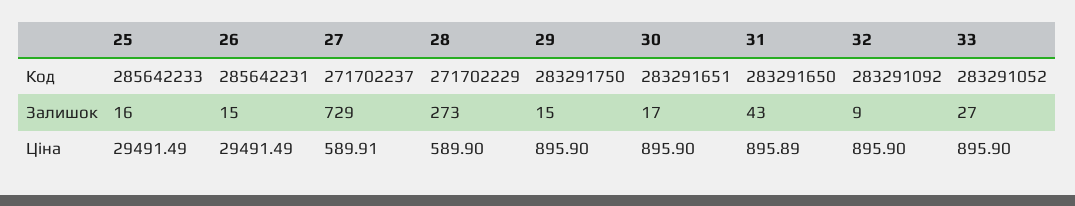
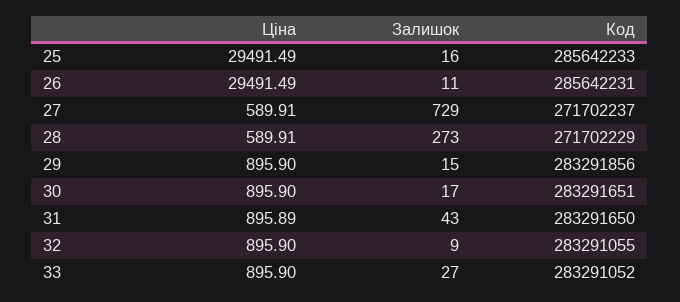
29, Код: 283291750 -> 283291856
32, Код: 283291092 -> 283291055
26, Залишок: 15 -> 11
28, Ціна: 589.9 -> 589.91

